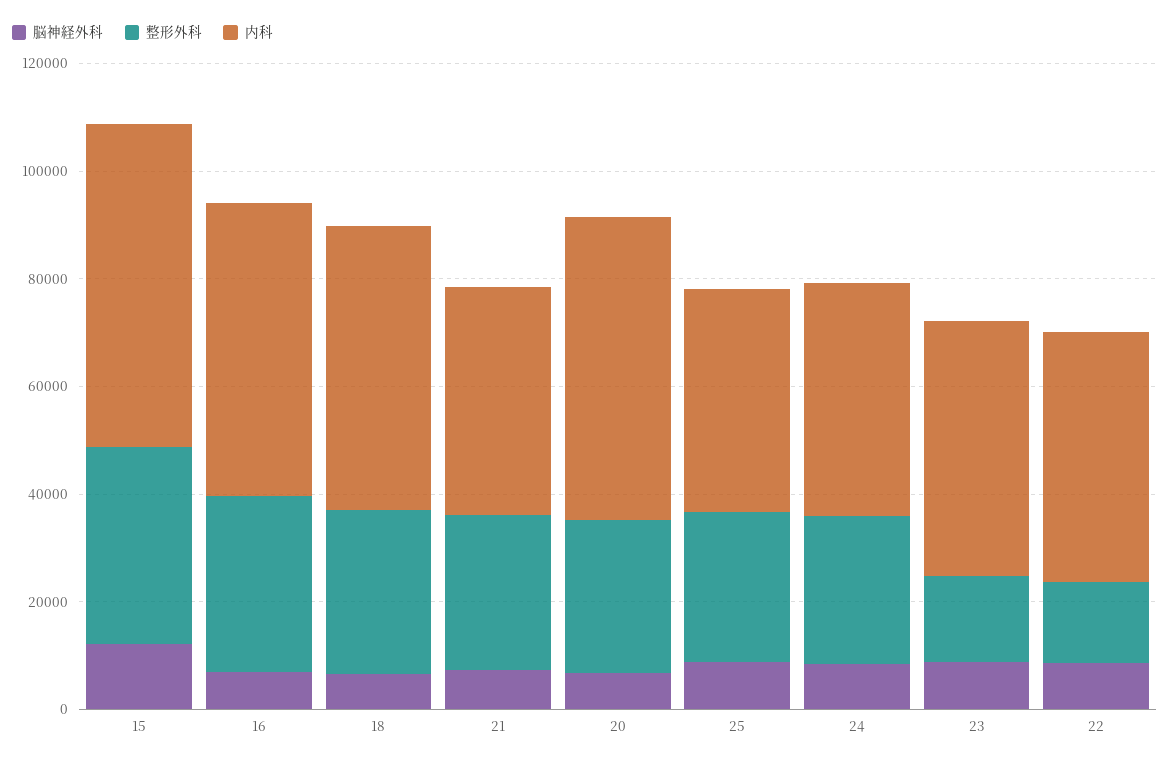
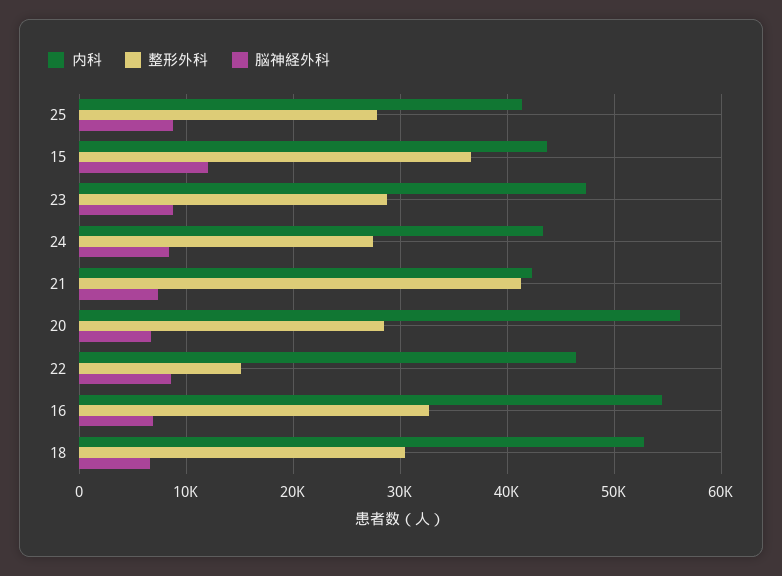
内科, 15: 60000 -> 44000
整形外科, 21: 30000 -> 41000
整形外科, 23: 15000 -> 29000

